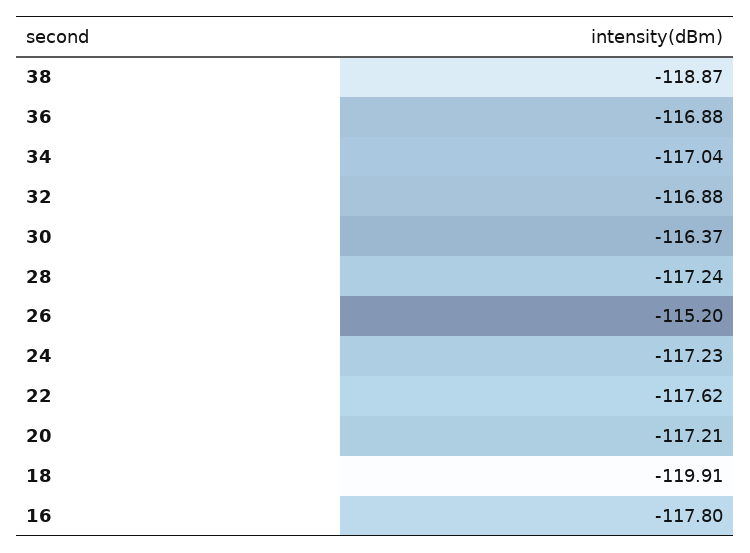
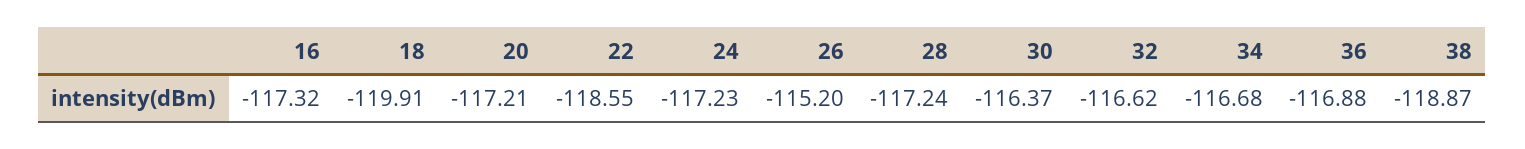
34: -117.04 -> -116.68
32: -116.88 -> -116.62
22: -117.62 -> -118.55
16: -117.8 -> -117.32

